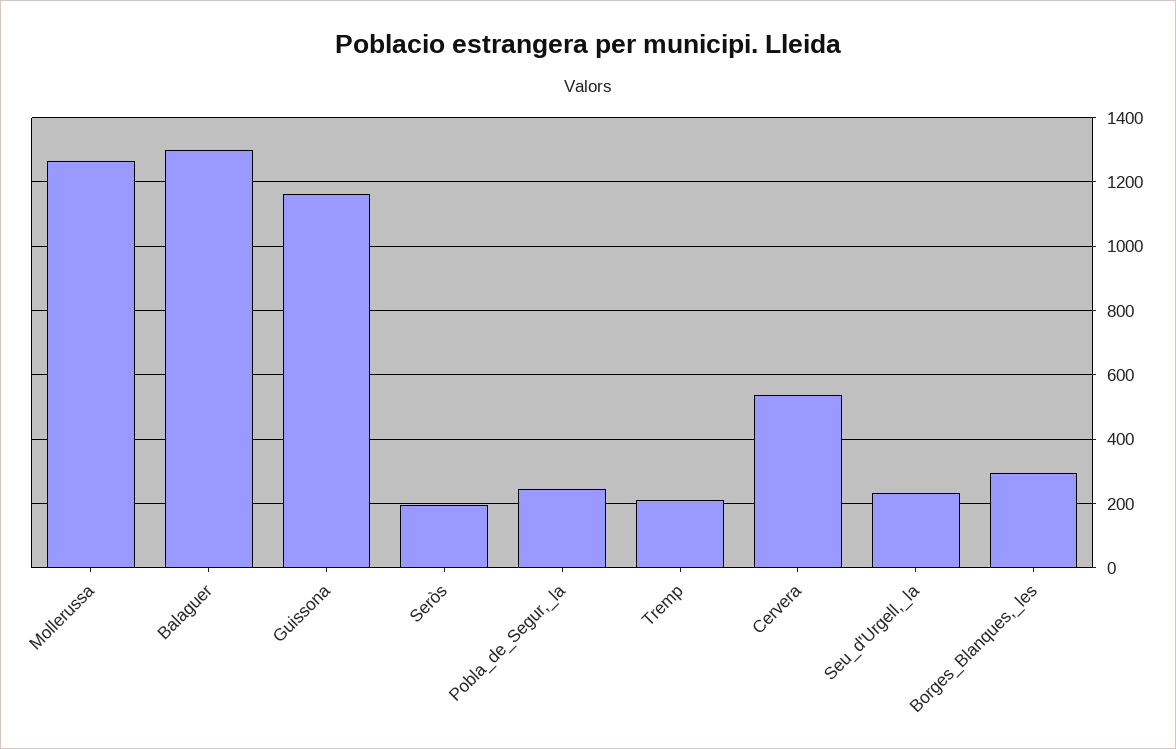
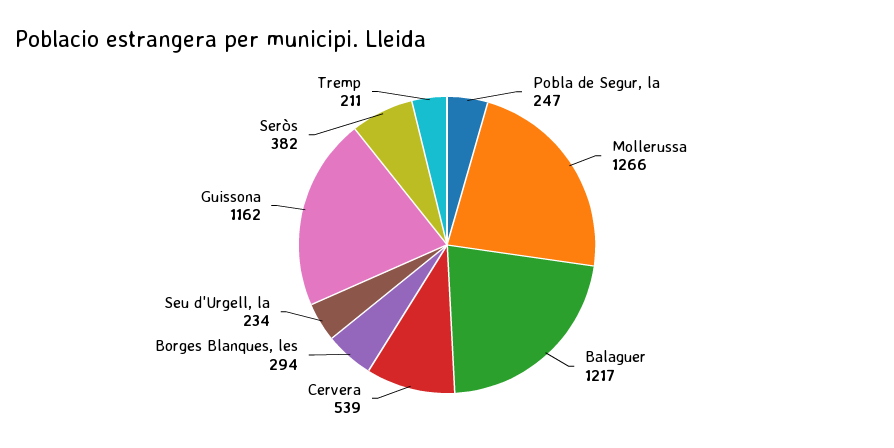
Balaguer: 1300 -> 1217
Seròs: 200 -> 382

